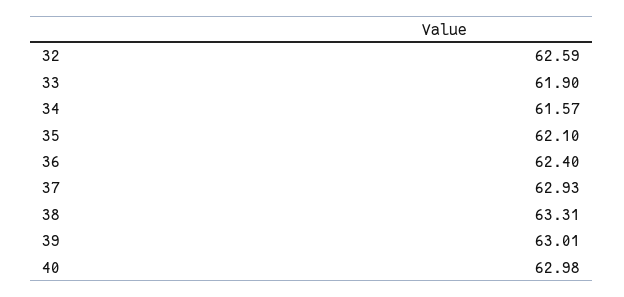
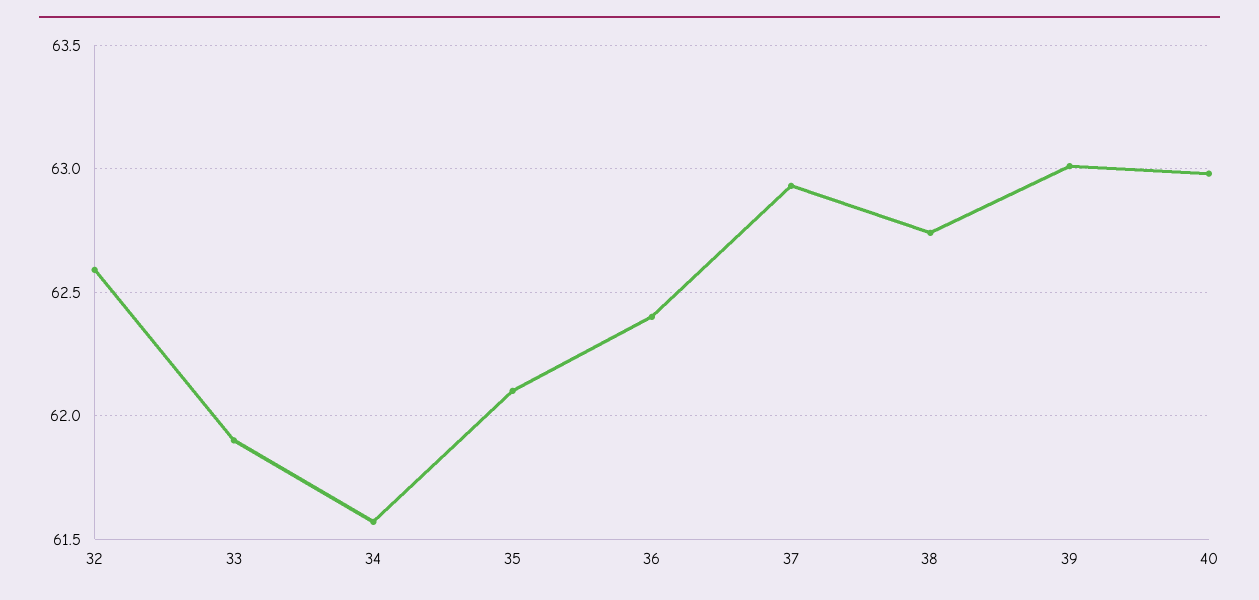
38: 63.31 -> 62.75

